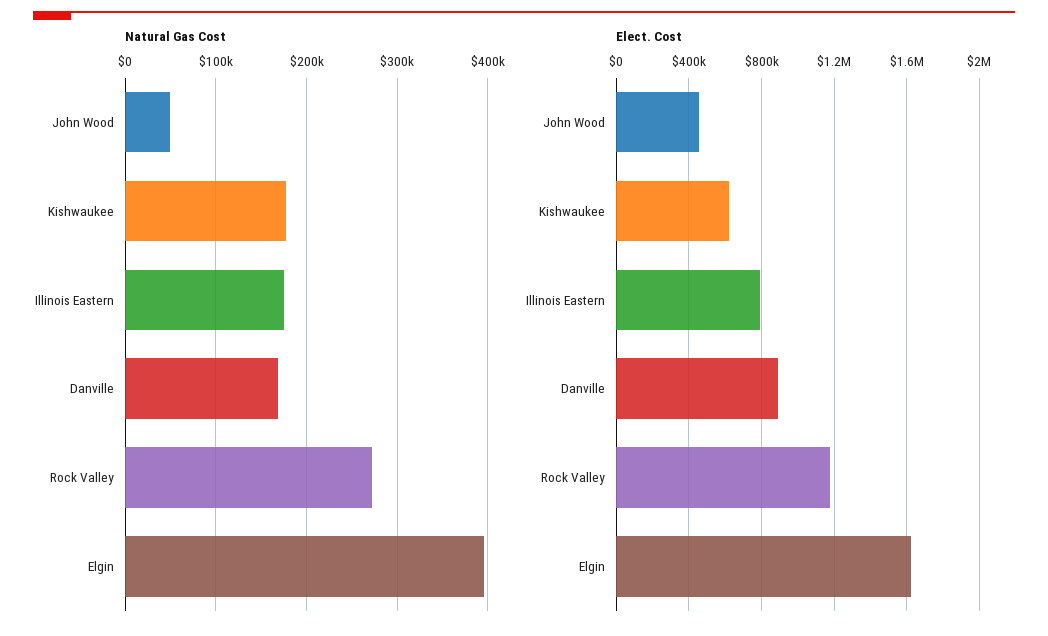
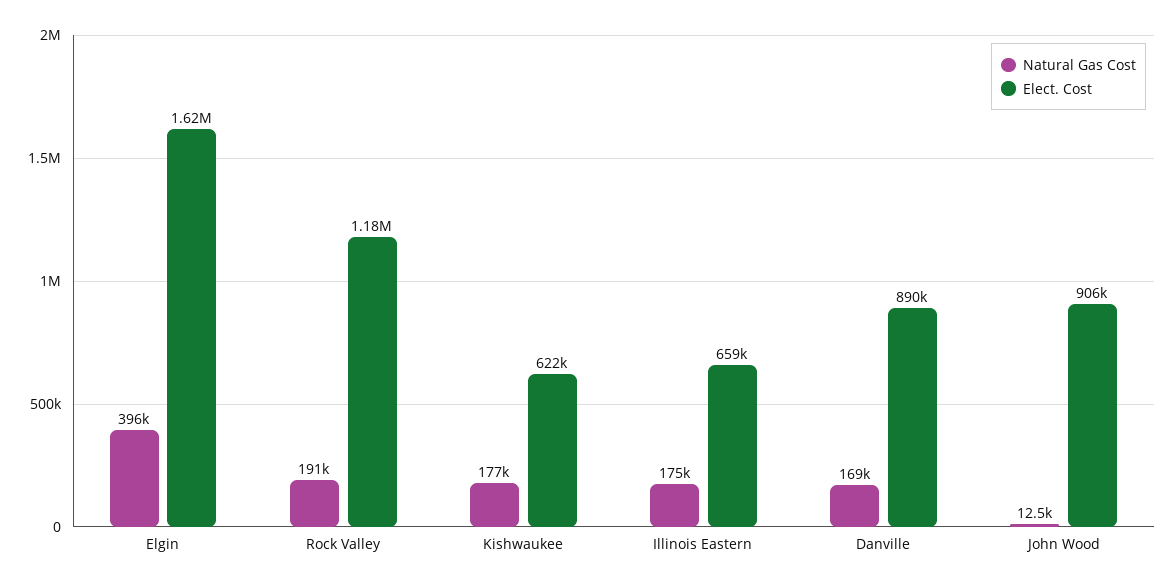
Natural Gas Cost, John Wood: 50000 -> 12500
Natural Gas Cost, Rock Valley: 270000 -> 191000
Elect. Cost, John Wood: 450000 -> 906000
Elect. Cost, Illinois Eastern: 800000 -> 659000

